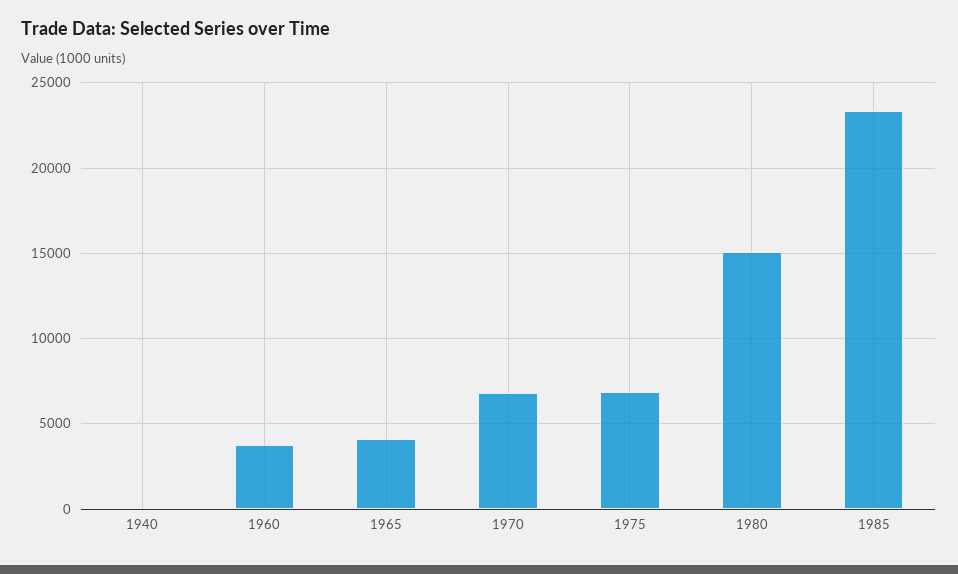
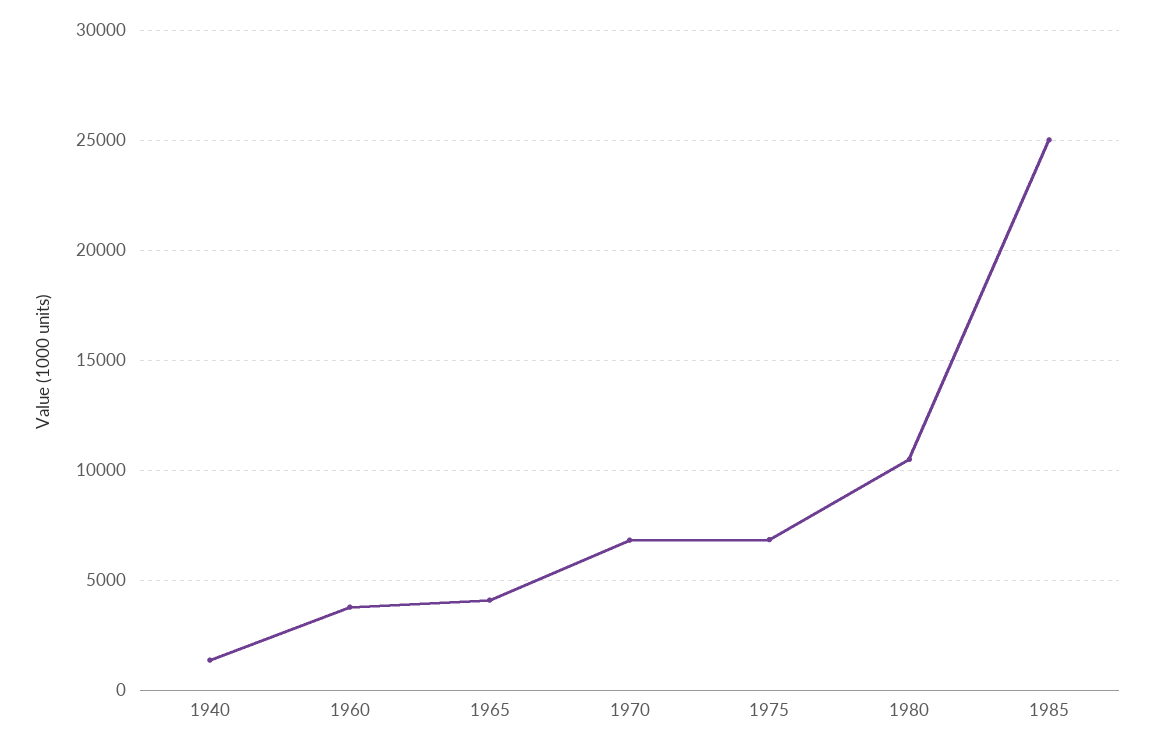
1940: 0 -> 1500
1980: 15000 -> 10500
1985: 23500 -> 25000

